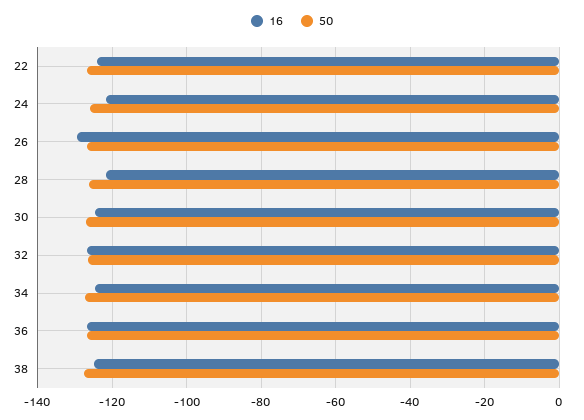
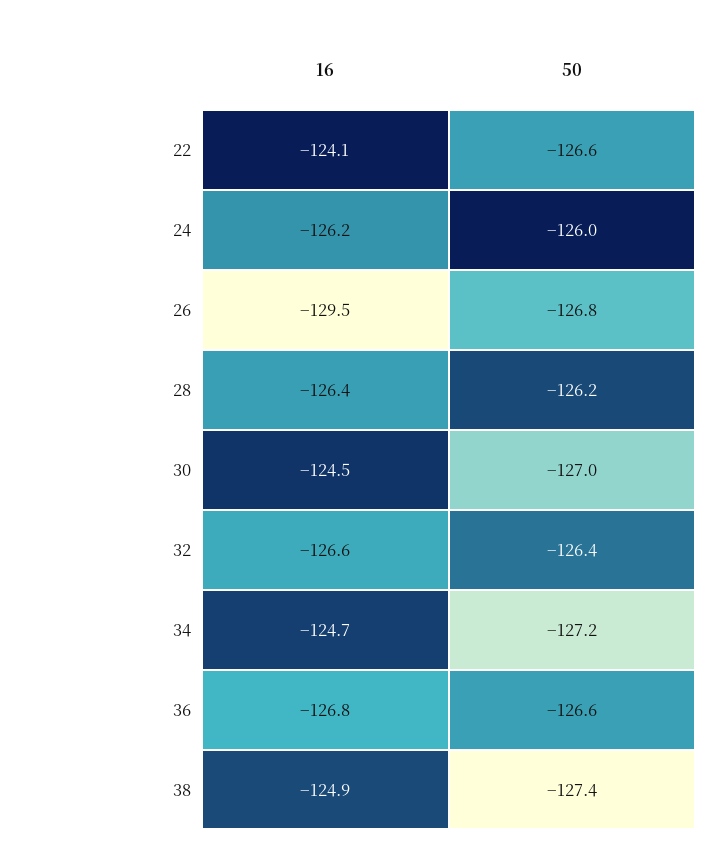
16, 24: -122 -> -126.2
16, 28: -122 -> -126.4

